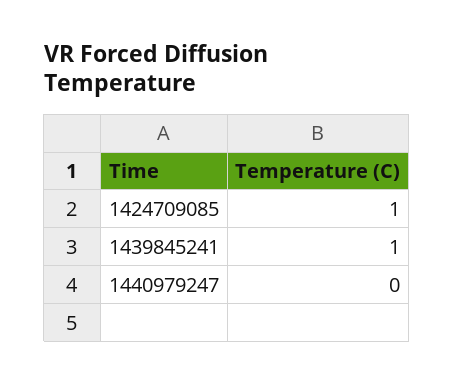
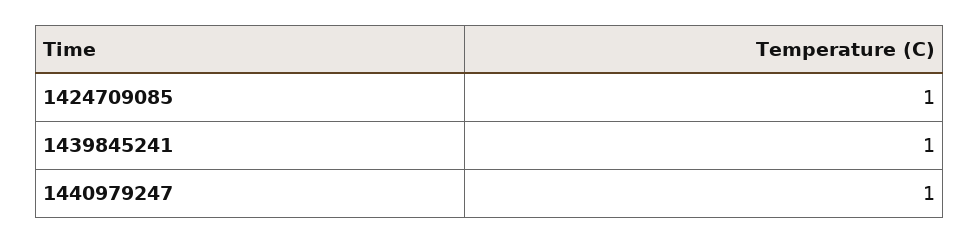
1440979247: 0 -> 1

